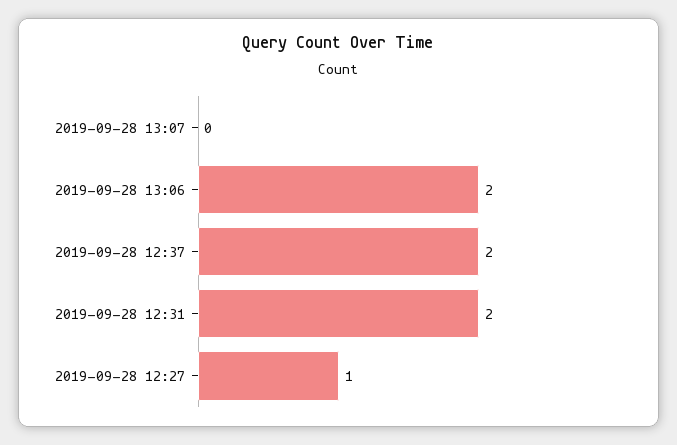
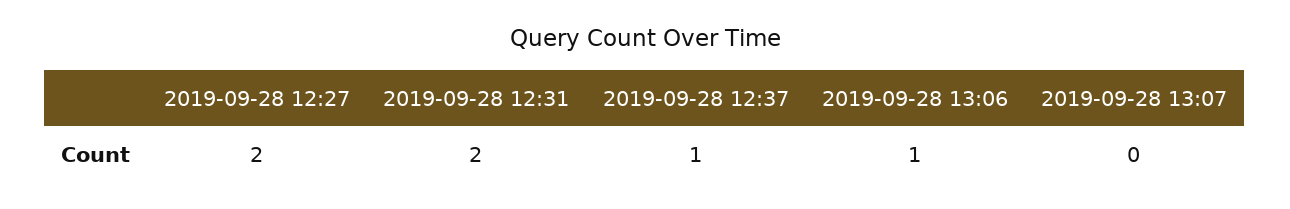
2019-09-28 13:06: 2 -> 1
2019-09-28 12:37: 2 -> 1
2019-09-28 12:27: 1 -> 2

